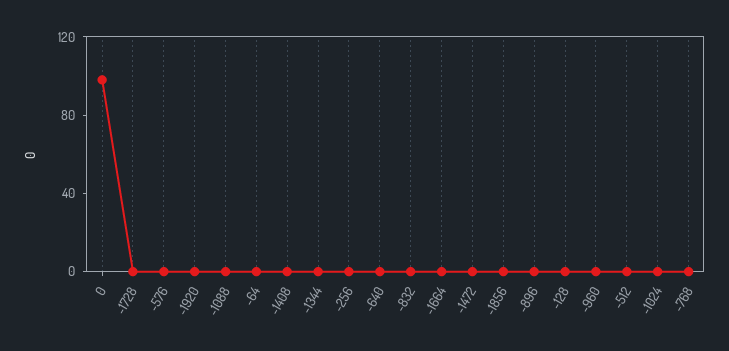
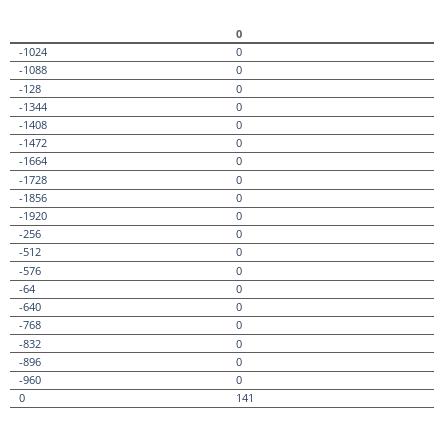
0: 100 -> 141

